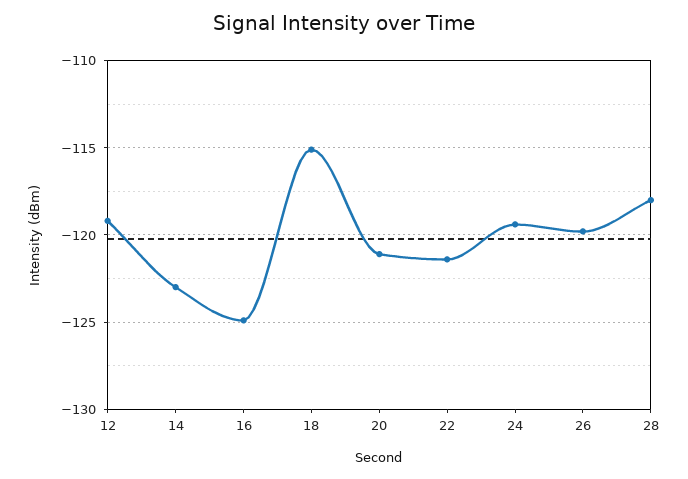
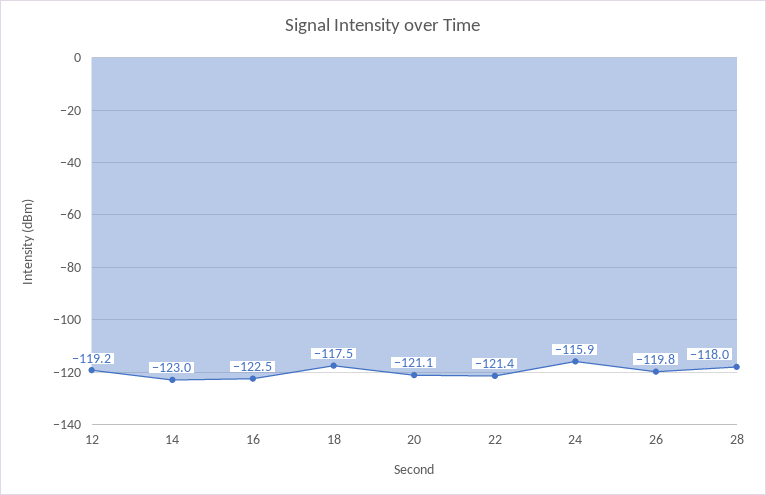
16: -125 -> -122.5
18: -115 -> -117.5
24: -119.5 -> -115.9

